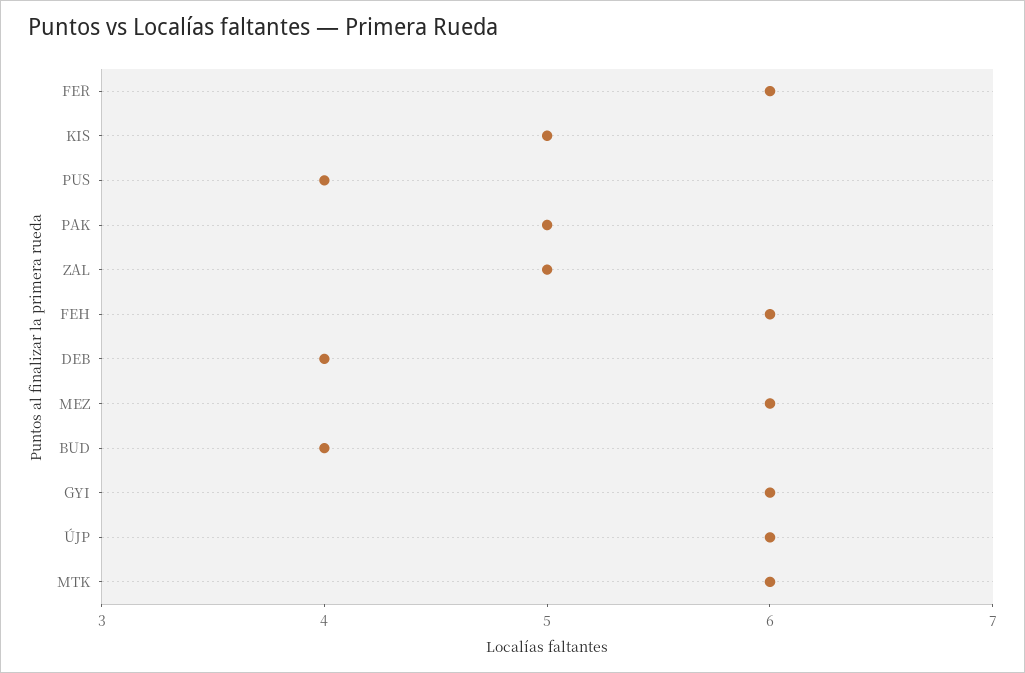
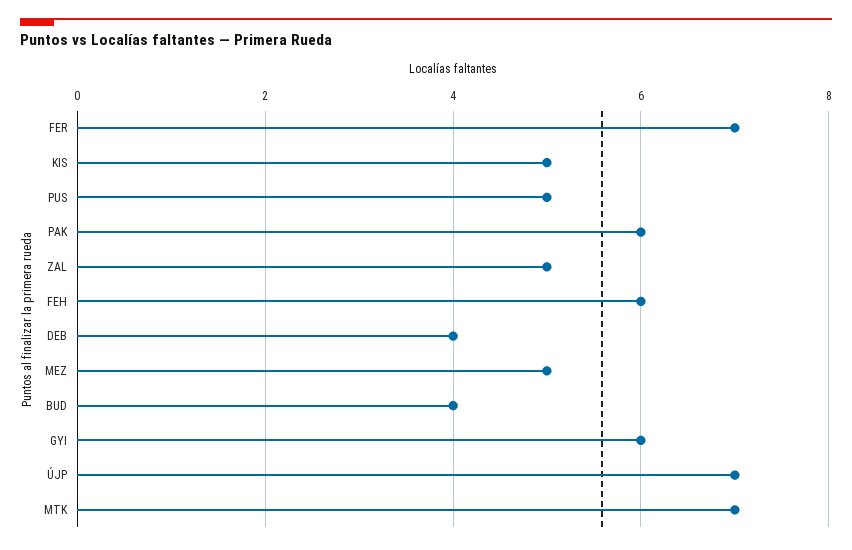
FER: 6 -> 7
PUS: 4 -> 5
PAK: 5 -> 6
MEZ: 6 -> 5
ÚJP: 6 -> 7
MTK: 6 -> 7

